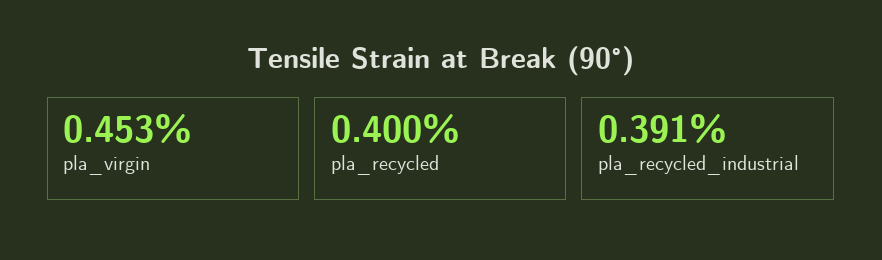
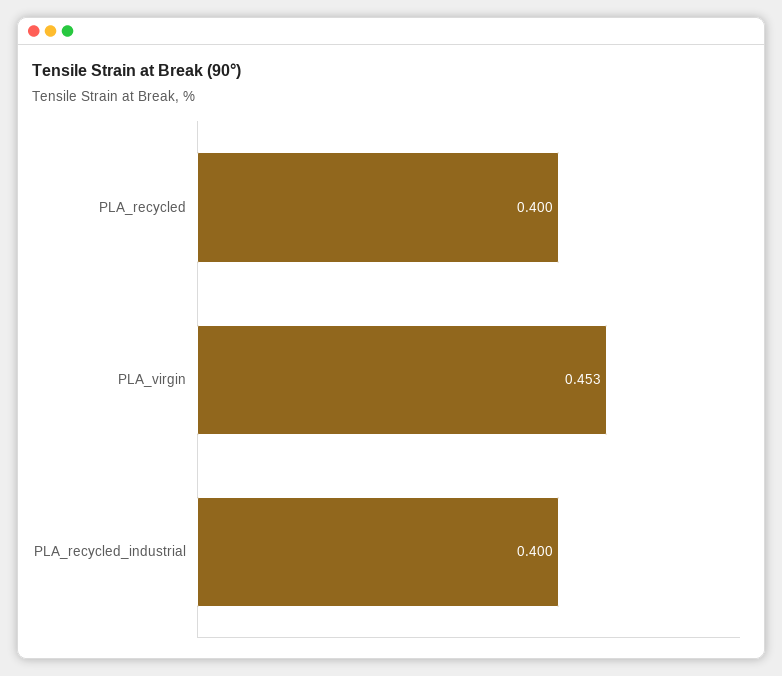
pla_recycled_industrial: 0.391 -> 0.4

